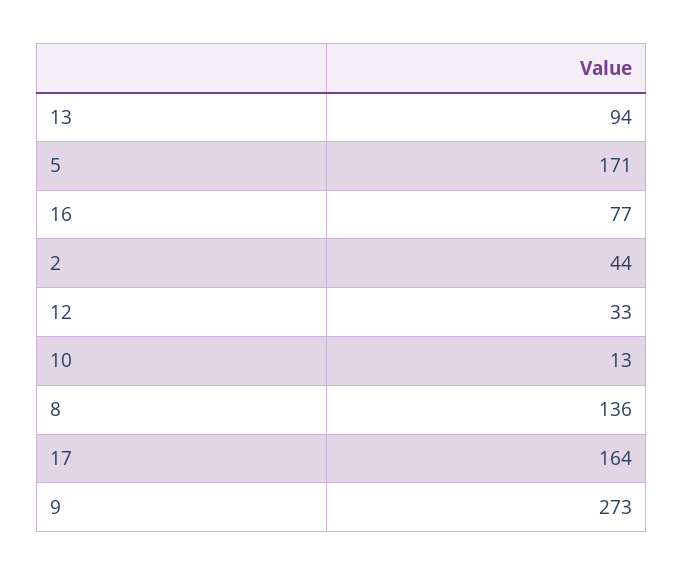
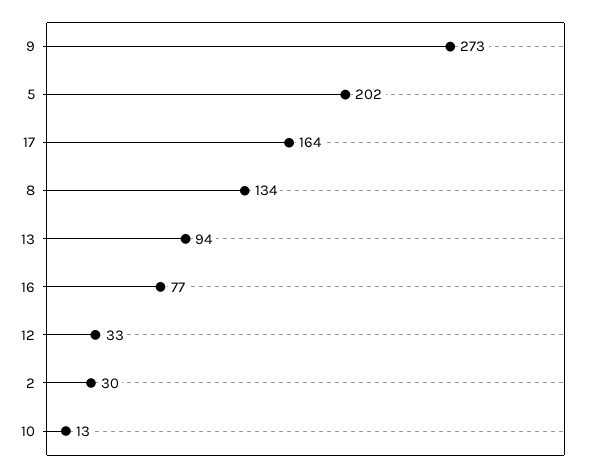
5: 171 -> 202
2: 44 -> 30
8: 136 -> 134

